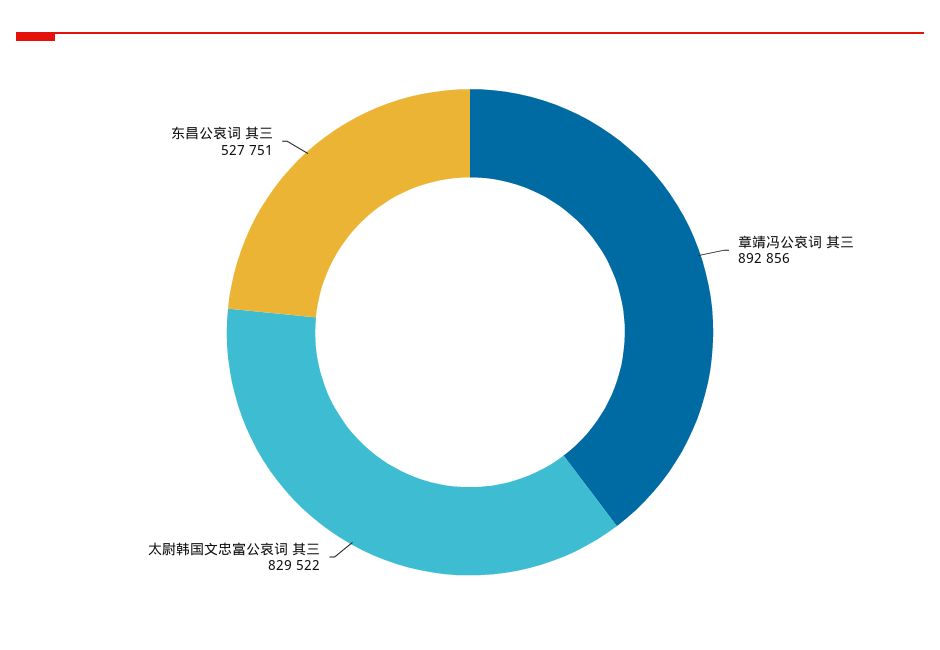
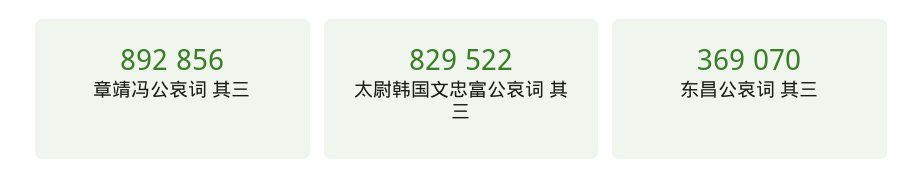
东昌公哀词 其三: 527751 -> 369070

